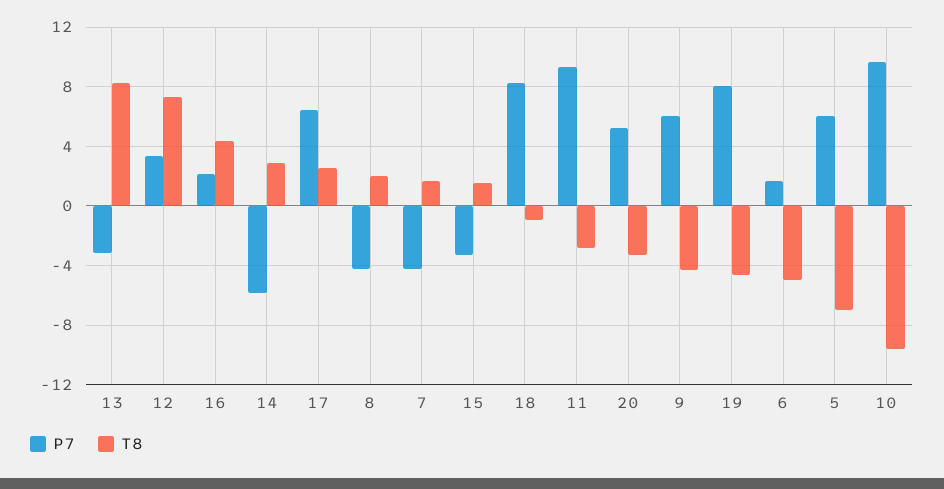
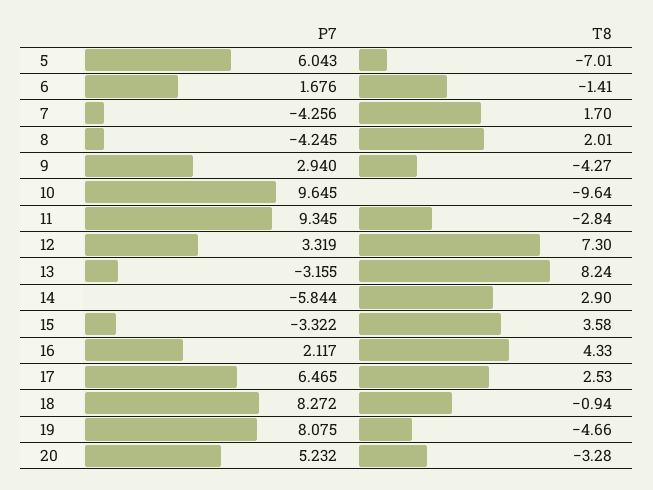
T8, 15: 1.5 -> 3.58
P7, 9: 6 -> 2.94
T8, 6: -5 -> -1.41

